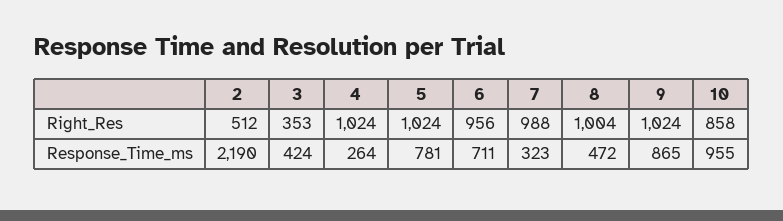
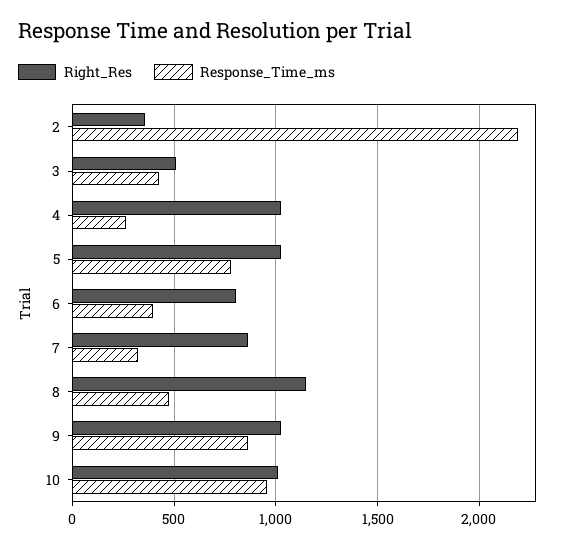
Right_Res, 2: 512 -> 350
Right_Res, 3: 353 -> 500
Right_Res, 6: 956 -> 800
Right_Res, 7: 988 -> 850
Right_Res, 8: 1004 -> 1150
Right_Res, 10: 858 -> 1000
Response_Time_ms, 6: 711 -> 400

